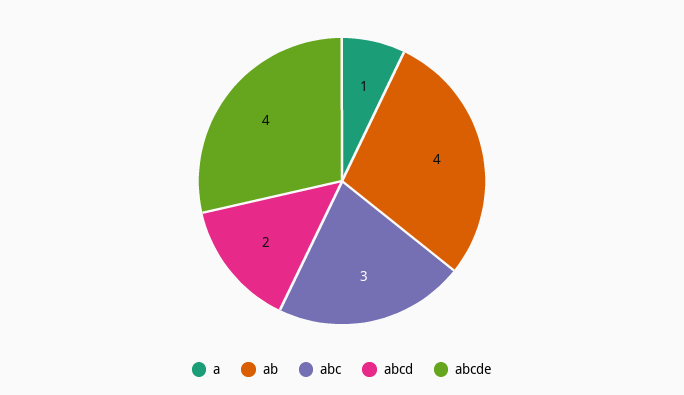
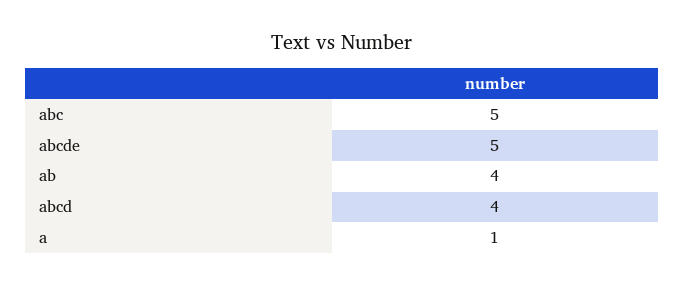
abc: 3 -> 5
abcd: 2 -> 4
abcde: 4 -> 5

